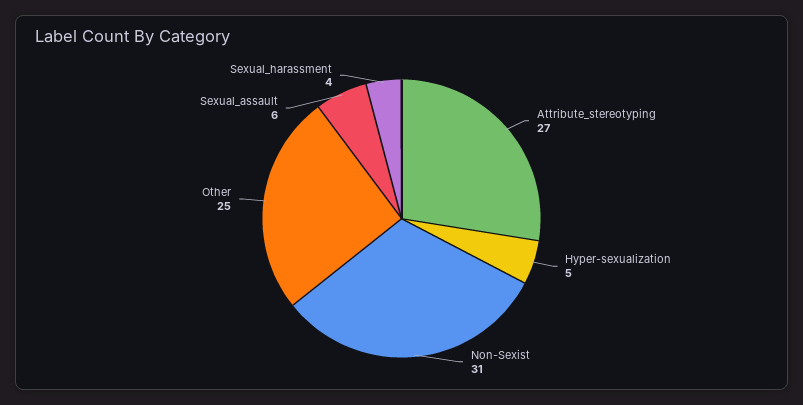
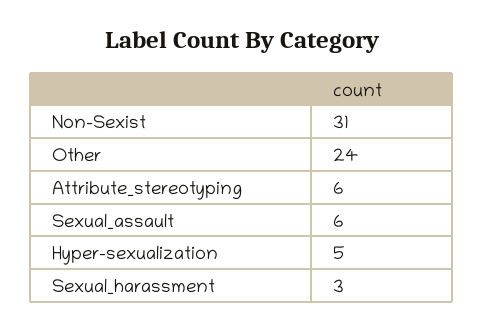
Attribute_stereotyping: 27 -> 6
Other: 25 -> 24
Sexual_harassment: 4 -> 3

